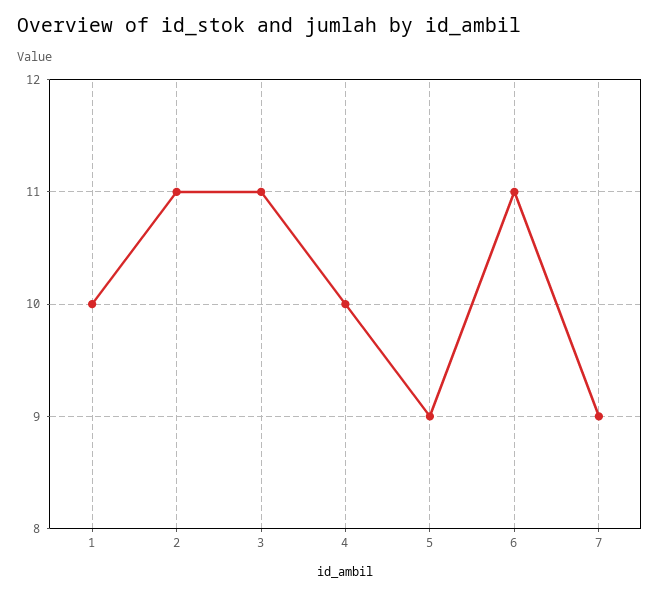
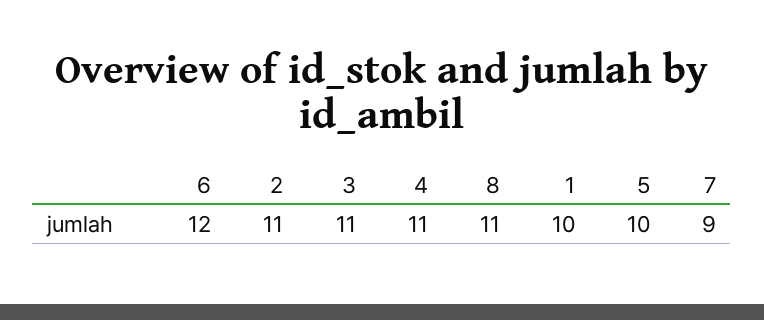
4: 10 -> 11
5: 9 -> 10
6: 11 -> 12
8: none -> 11

